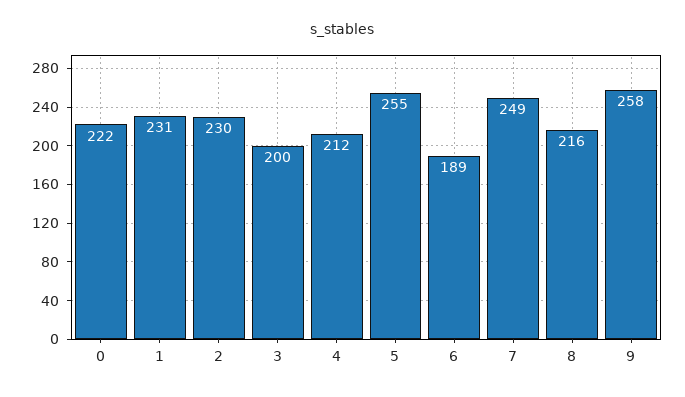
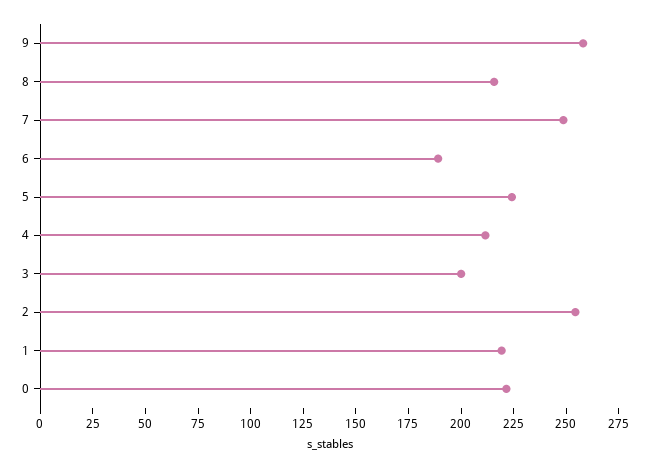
1: 231 -> 220
2: 230 -> 255
5: 255 -> 225

